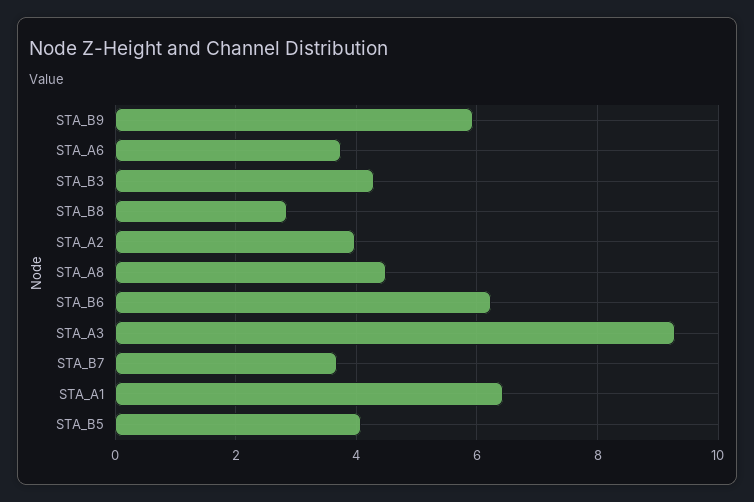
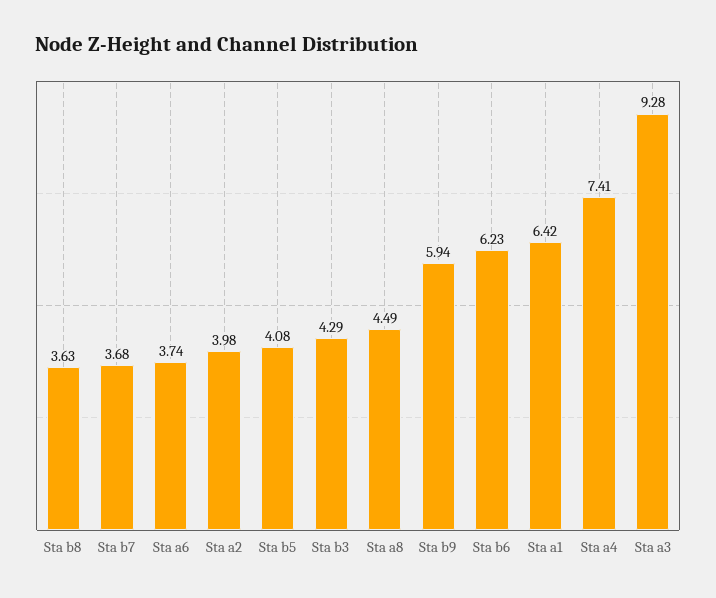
STA_B8: 2.8 -> 3.63
Sta a4: none -> 7.41

